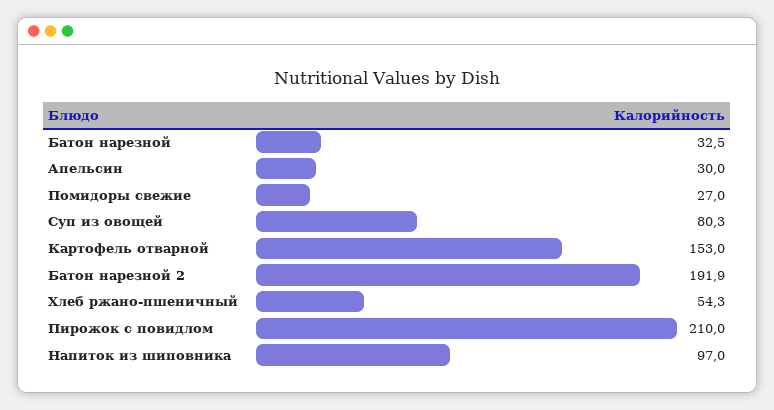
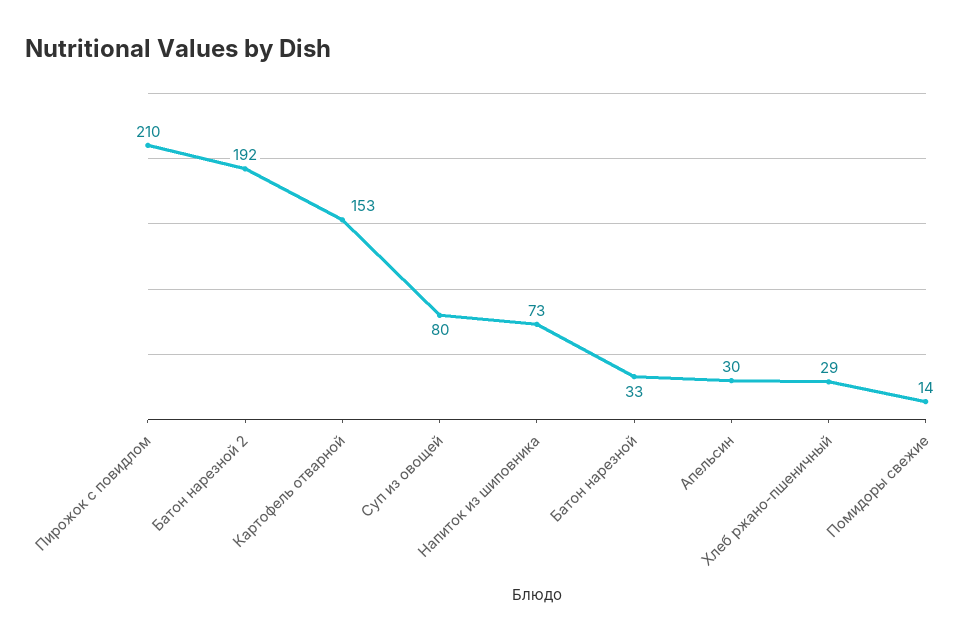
Помидоры свежие: 27 -> 14
Хлеб ржано-пшеничный: 54.3 -> 29
Напиток из шиповника: 97 -> 73

